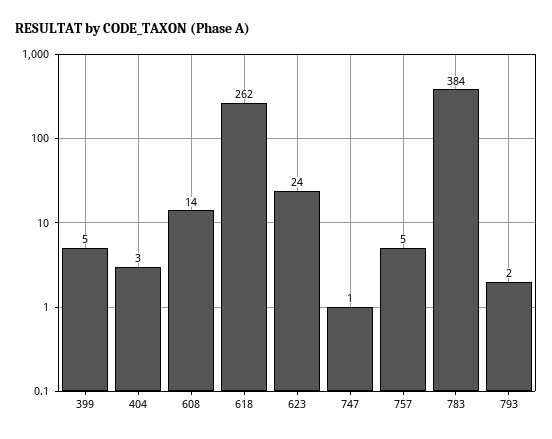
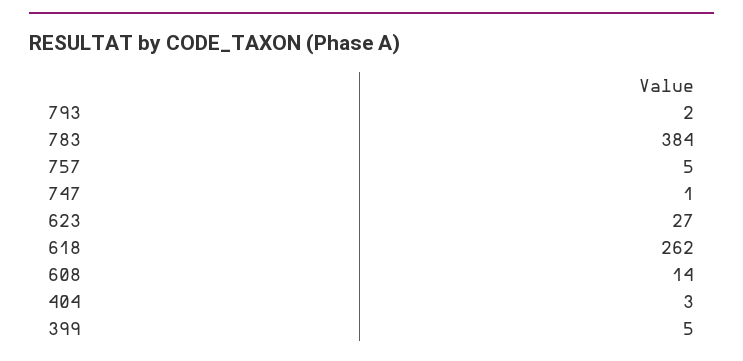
623: 24 -> 27

